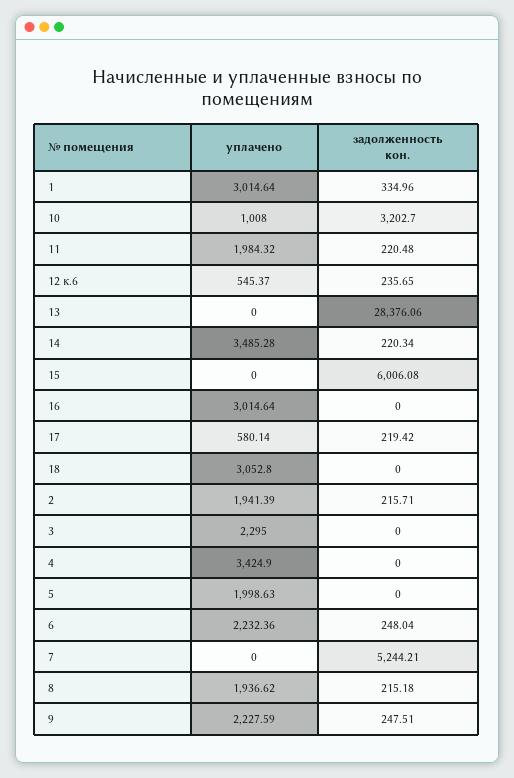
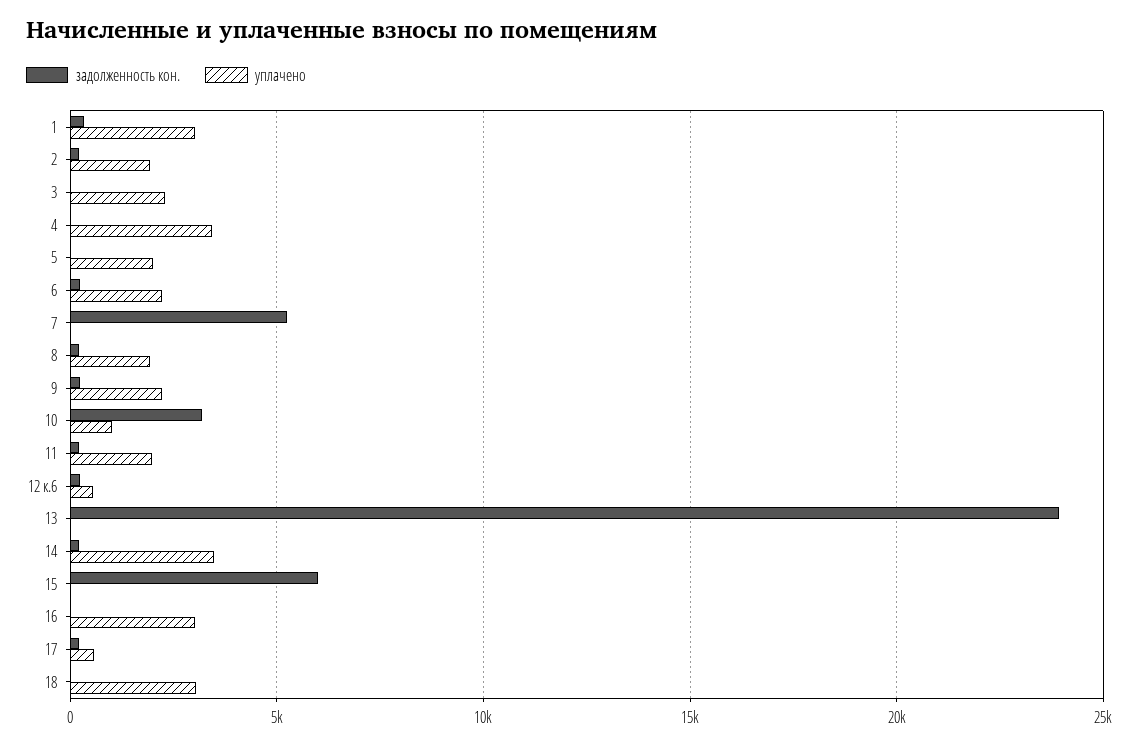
задолженность кон., 13: 28376.06 -> 24000

